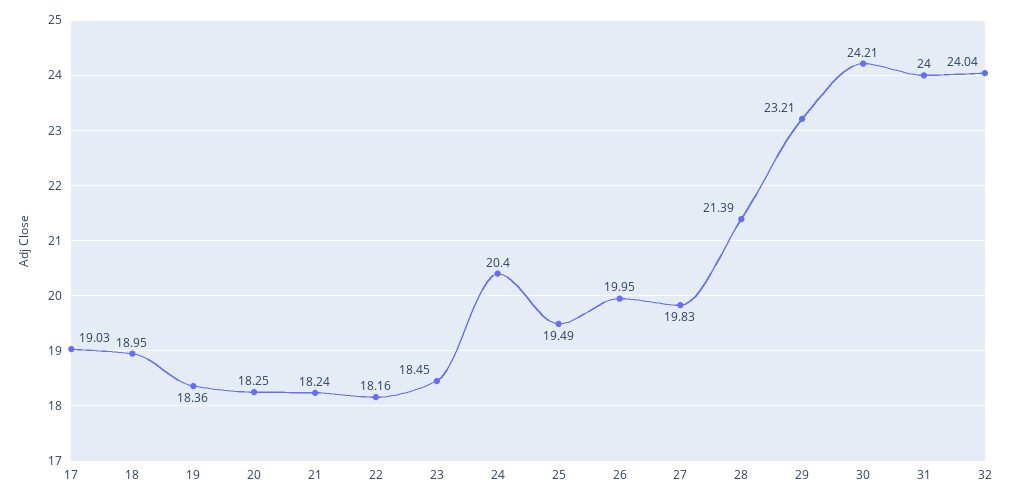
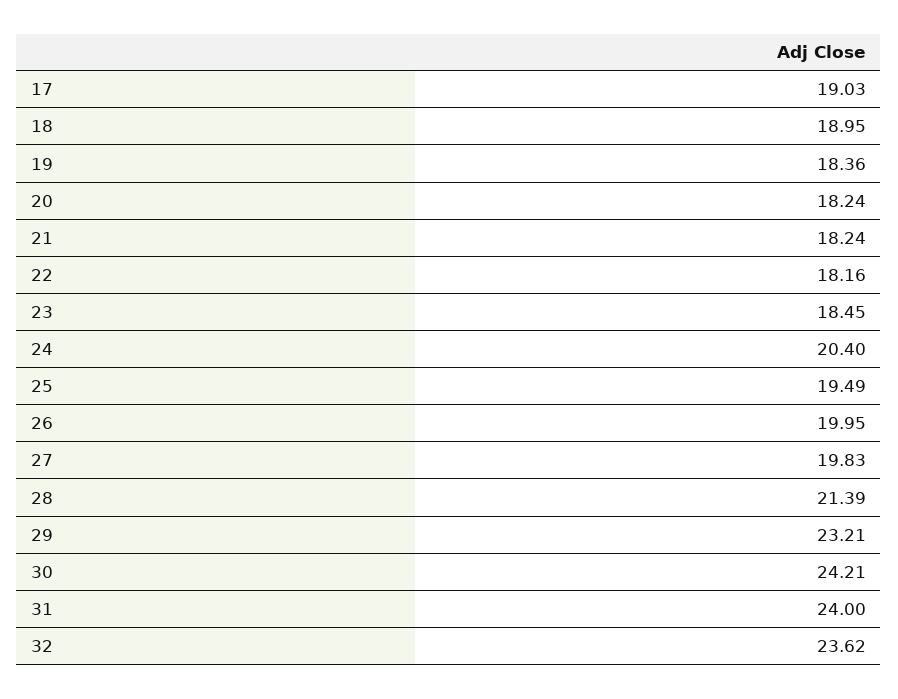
20: 18.25 -> 18.24
32: 24.04 -> 23.62

